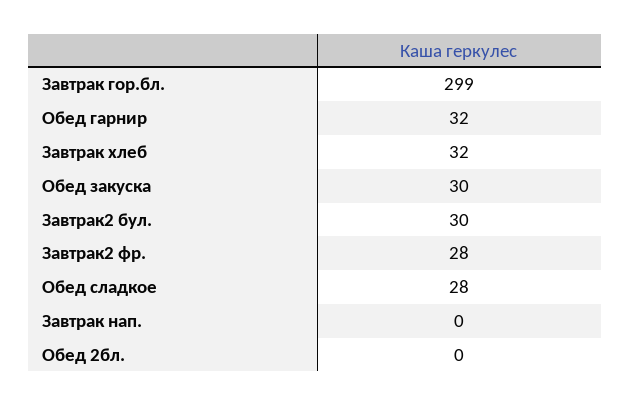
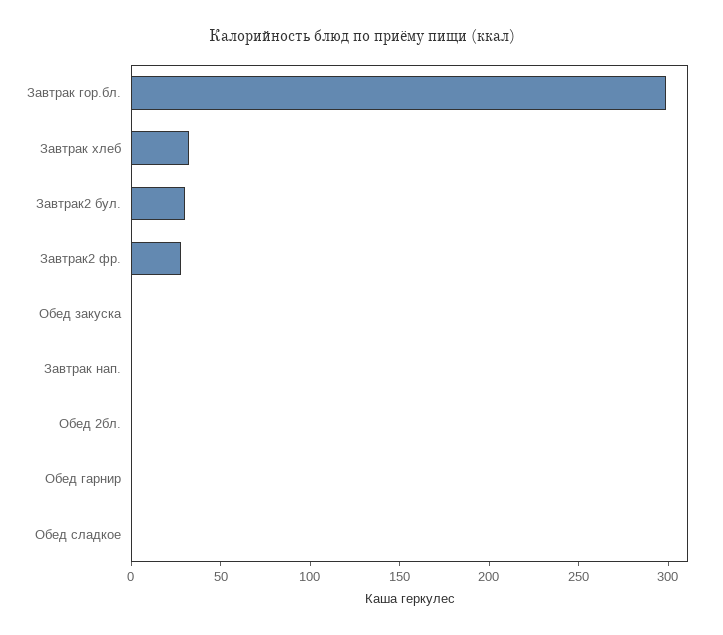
Обед гарнир: 32 -> 0
Обед закуска: 30 -> 0
Обед сладкое: 28 -> 0

